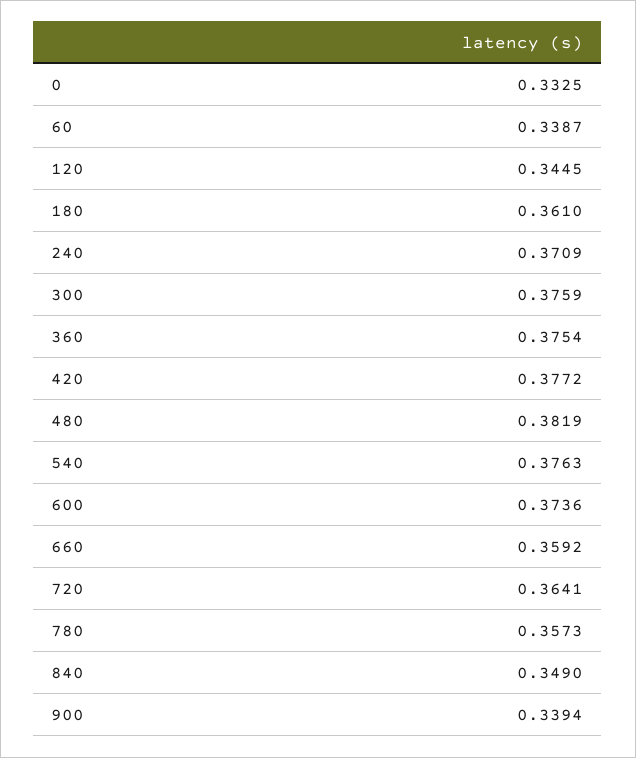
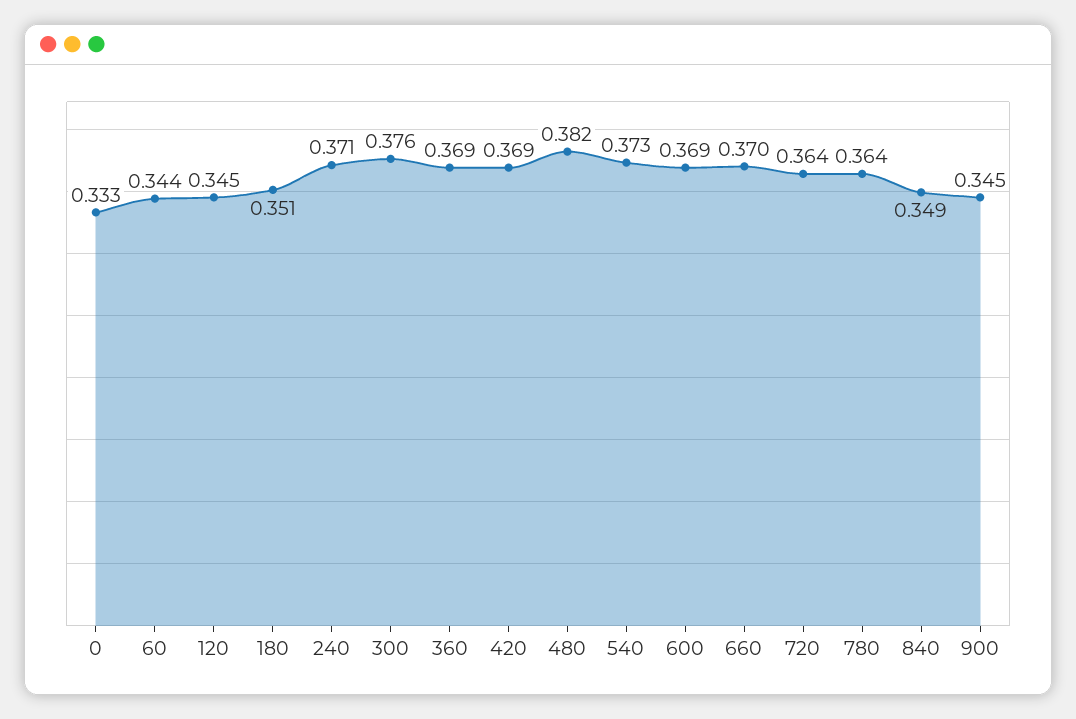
60: 0.3387 -> 0.344
180: 0.361 -> 0.351
360: 0.3754 -> 0.369
420: 0.3772 -> 0.369
540: 0.3763 -> 0.373
600: 0.3736 -> 0.369
660: 0.3592 -> 0.37
780: 0.3573 -> 0.364
900: 0.3394 -> 0.345

